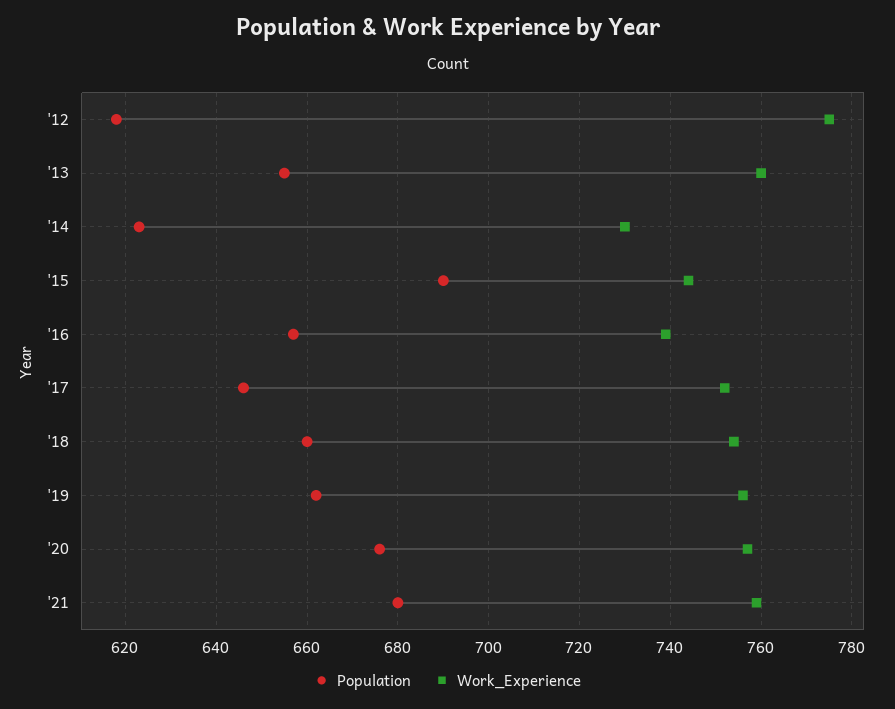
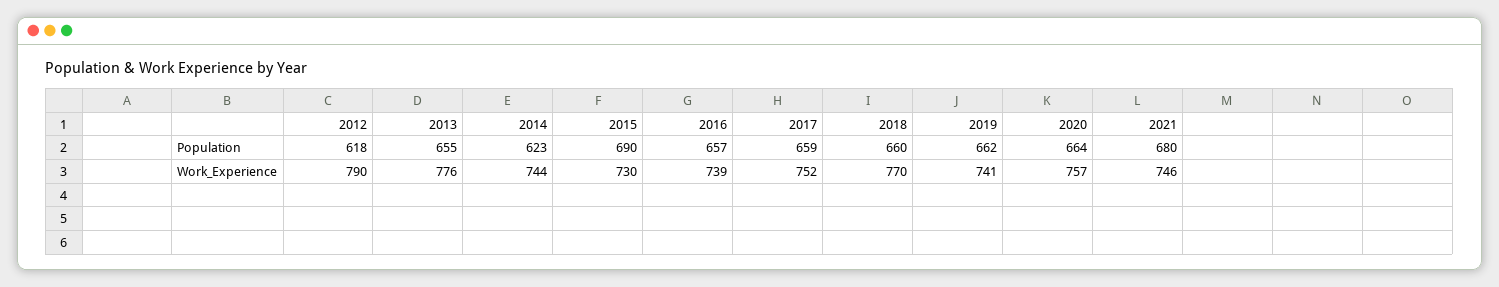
Work_Experience, '12: 775 -> 790
Work_Experience, '13: 760 -> 776
Work_Experience, '14: 730 -> 744
Work_Experience, '15: 745 -> 730
Population, '17: 645 -> 659
Work_Experience, '18: 755 -> 770
Work_Experience, '19: 755 -> 741
Population, '20: 675 -> 664
Work_Experience, '21: 760 -> 746

